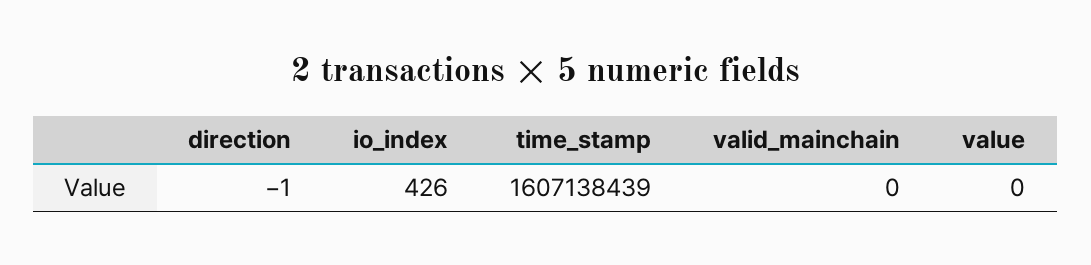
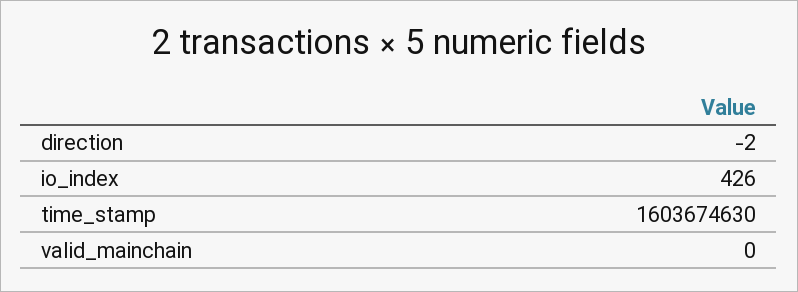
direction: -1 -> -2
time_stamp: 1607138439 -> 1603674630
value: 0 -> none

